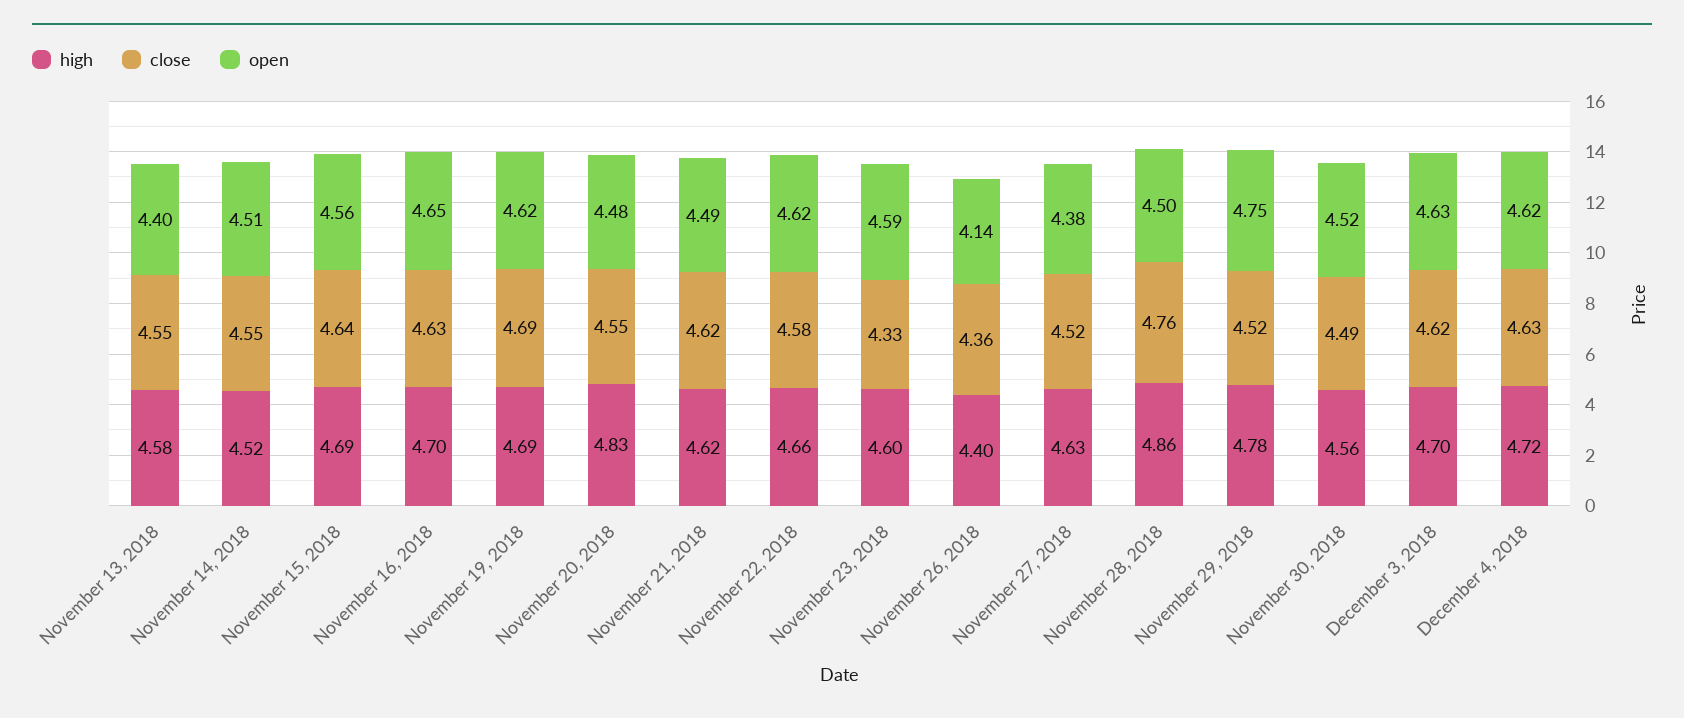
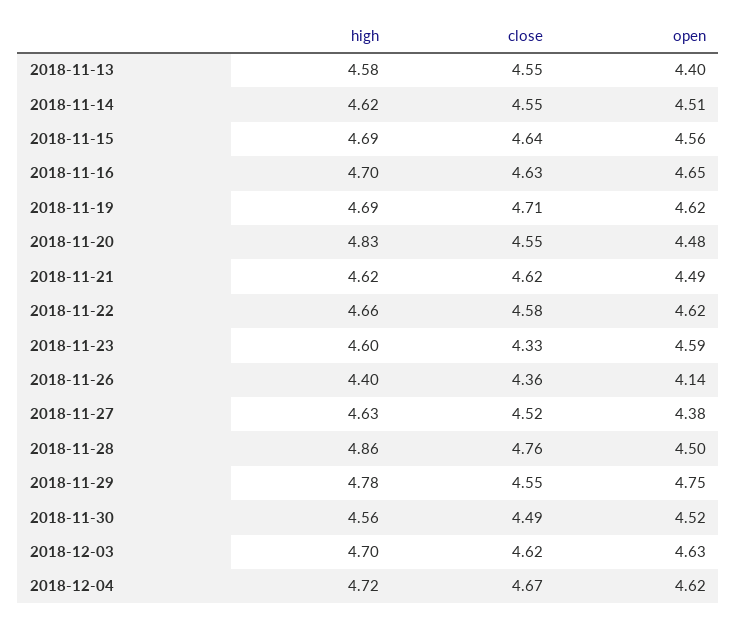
high, November 14, 2018: 4.52 -> 4.62
close, November 19, 2018: 4.69 -> 4.71
close, November 29, 2018: 4.52 -> 4.55
close, December 4, 2018: 4.63 -> 4.67

